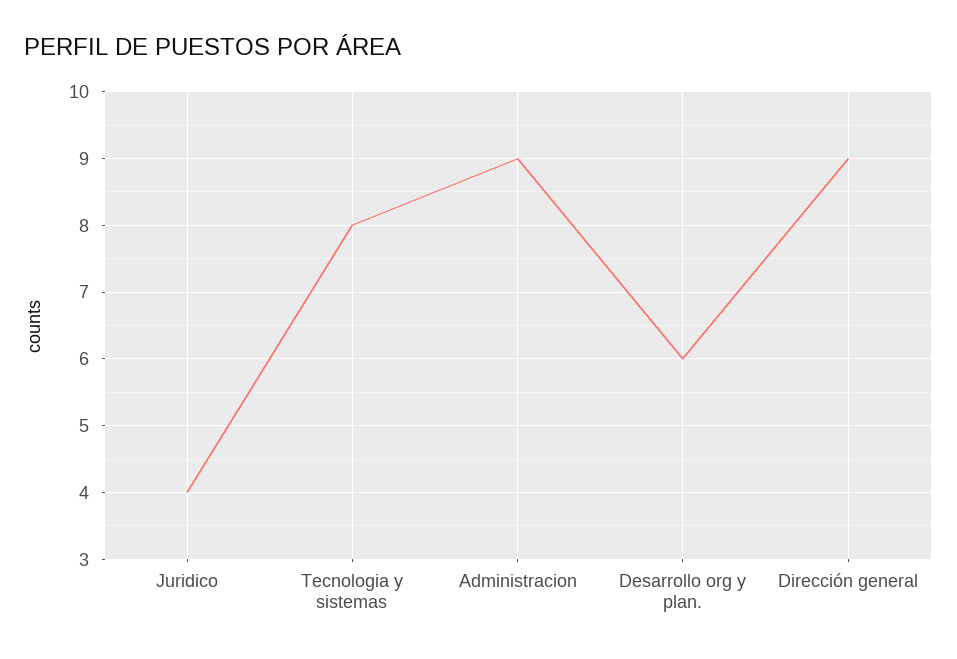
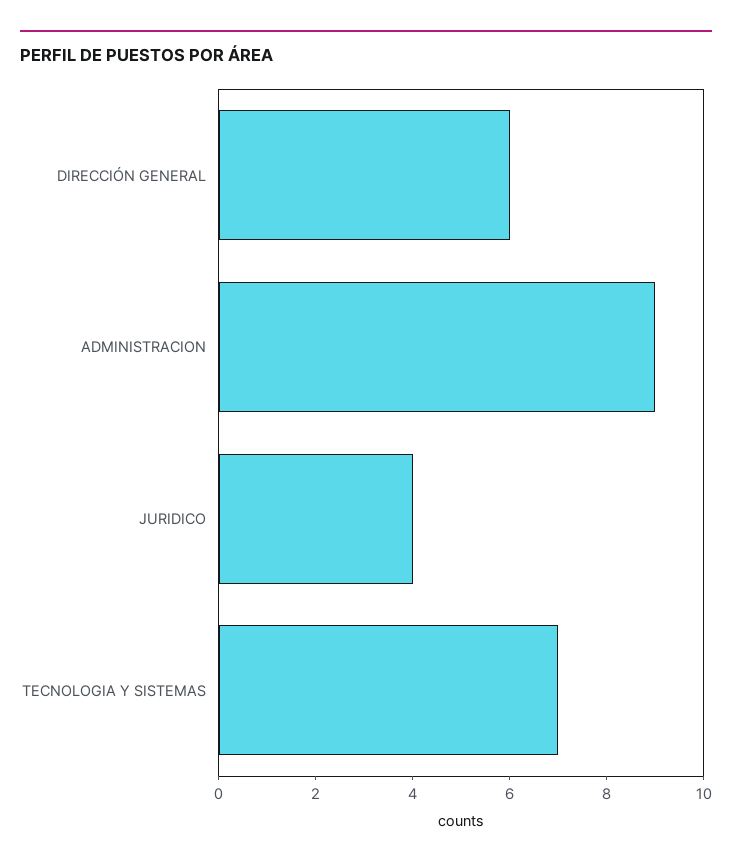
Tecnologia y sistemas: 8 -> 7
Desarrollo org y plan.: 6 -> none
Dirección general: 9 -> 6

